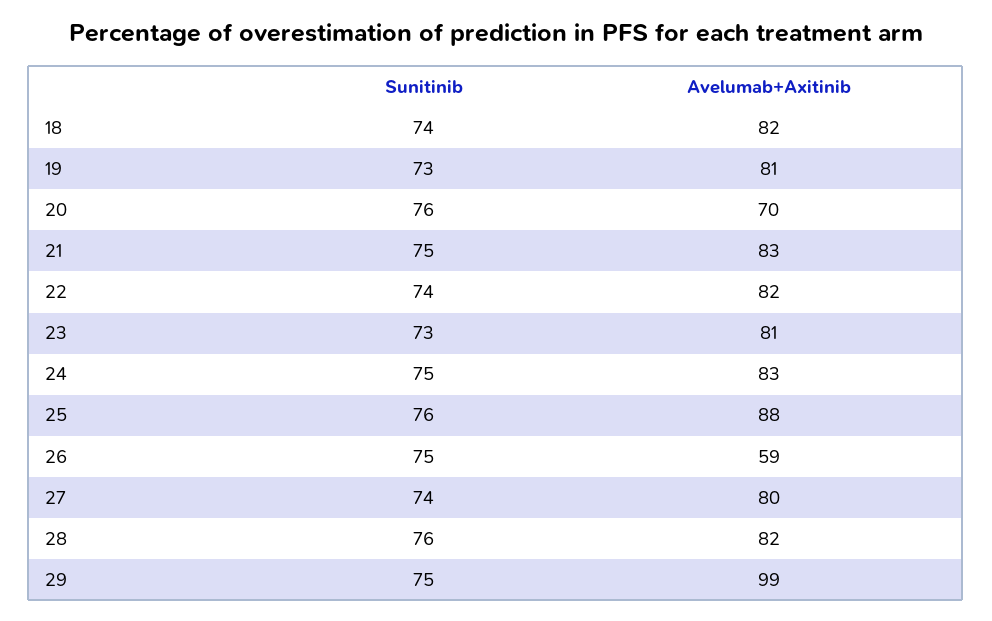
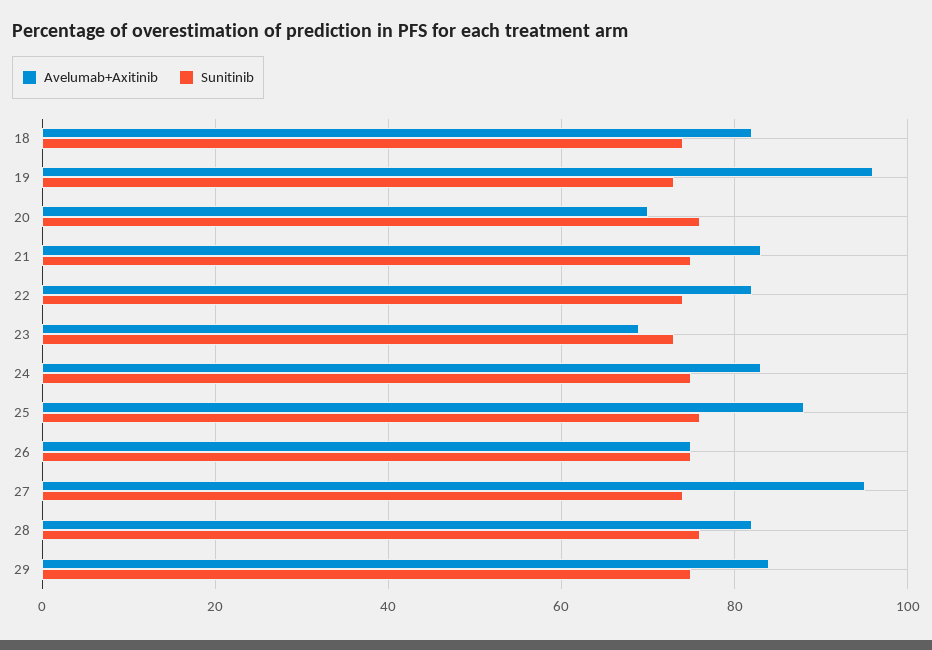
Avelumab+Axitinib, 19: 81 -> 95
Avelumab+Axitinib, 23: 81 -> 70
Avelumab+Axitinib, 26: 59 -> 75
Avelumab+Axitinib, 27: 80 -> 95
Avelumab+Axitinib, 29: 99 -> 85

